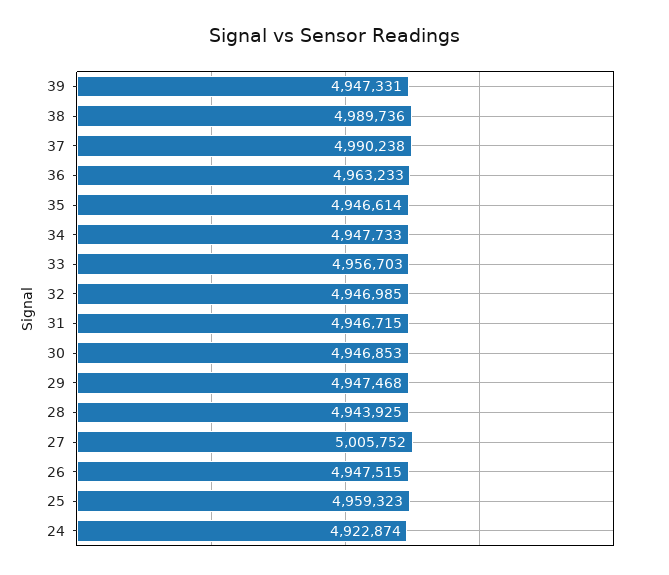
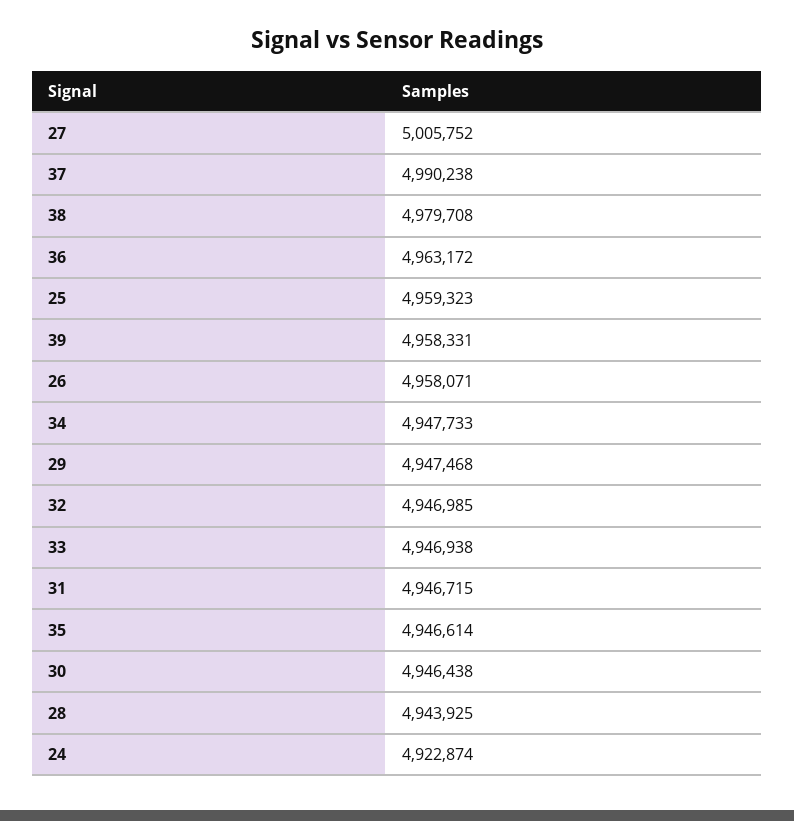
39: 4947331 -> 4958331
38: 4989736 -> 4979708
36: 4963233 -> 4963172
33: 4956703 -> 4946938
30: 4946853 -> 4946438
26: 4947515 -> 4958071

